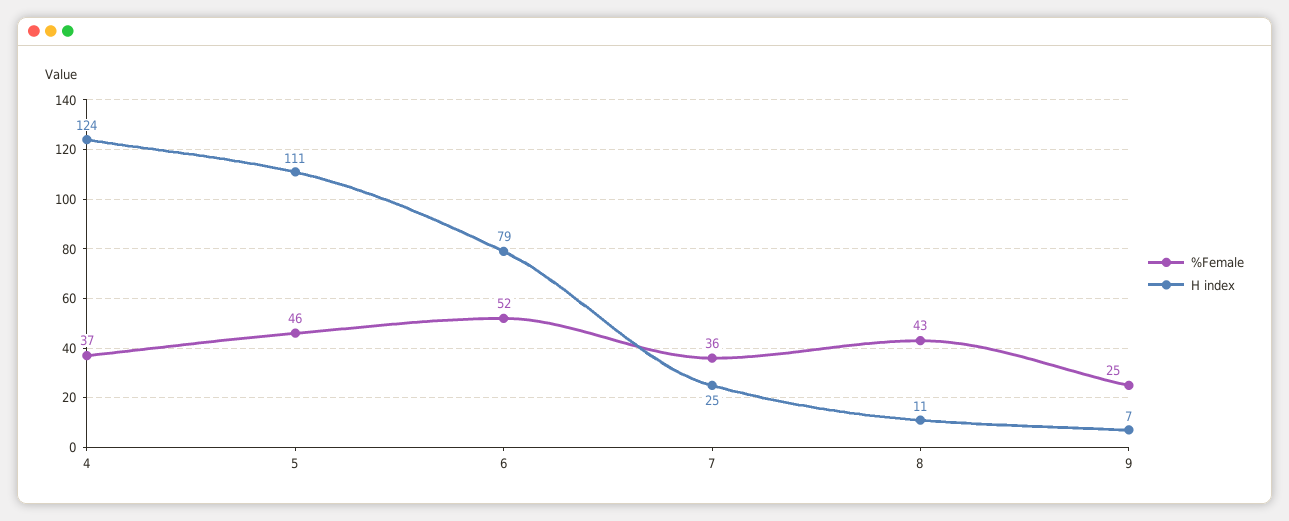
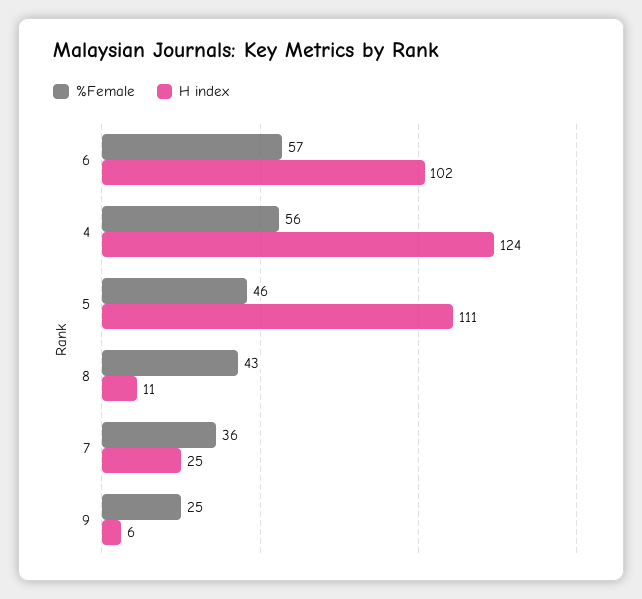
%Female, 4: 37 -> 56
%Female, 6: 52 -> 57
H index, 6: 79 -> 102
H index, 9: 7 -> 6

